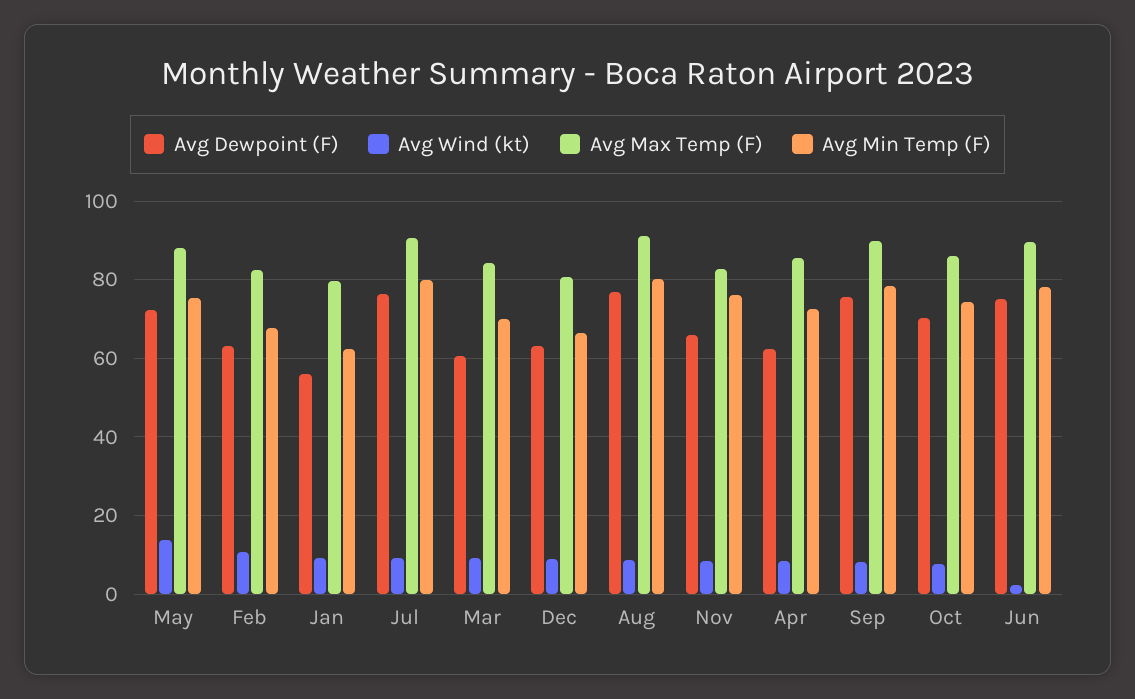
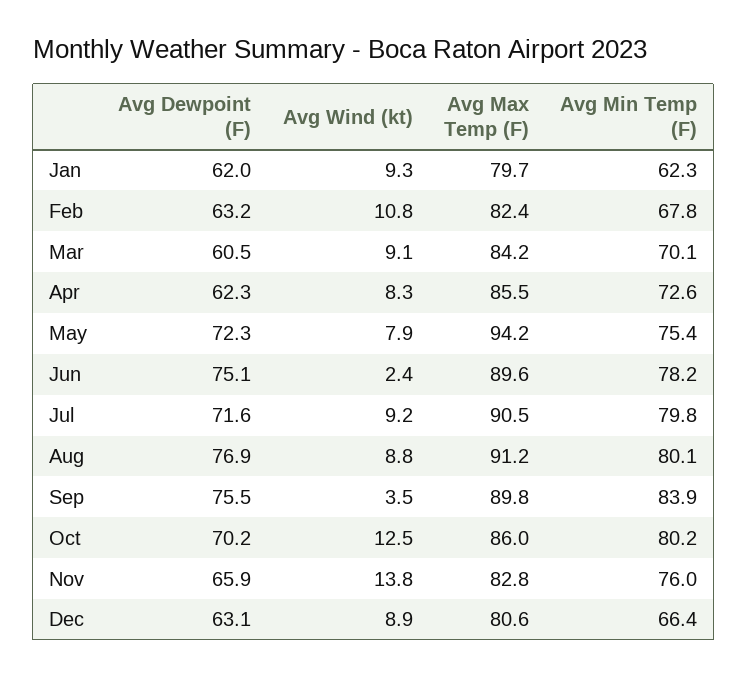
Avg Wind (kt), May: 14 -> 7.9
Avg Max Temp (F), May: 88 -> 94.2
Avg Dewpoint (F), Jan: 56 -> 62
Avg Dewpoint (F), Jul: 76 -> 71.6
Avg Wind (kt), Nov: 8 -> 13.8
Avg Wind (kt), Sep: 8 -> 3.5
Avg Min Temp (F), Sep: 78 -> 83.9
Avg Wind (kt), Oct: 8 -> 12.5
Avg Min Temp (F), Oct: 74 -> 80.2

